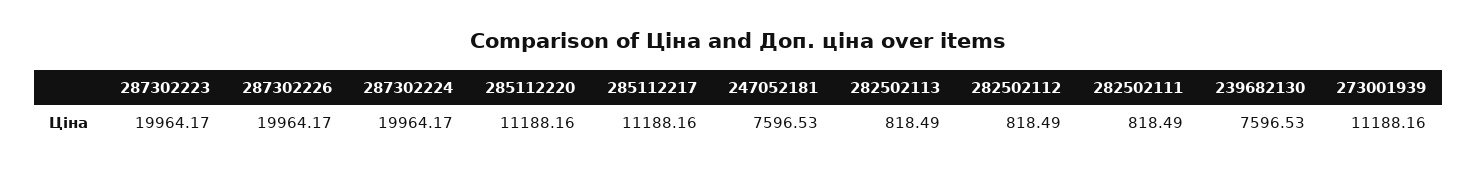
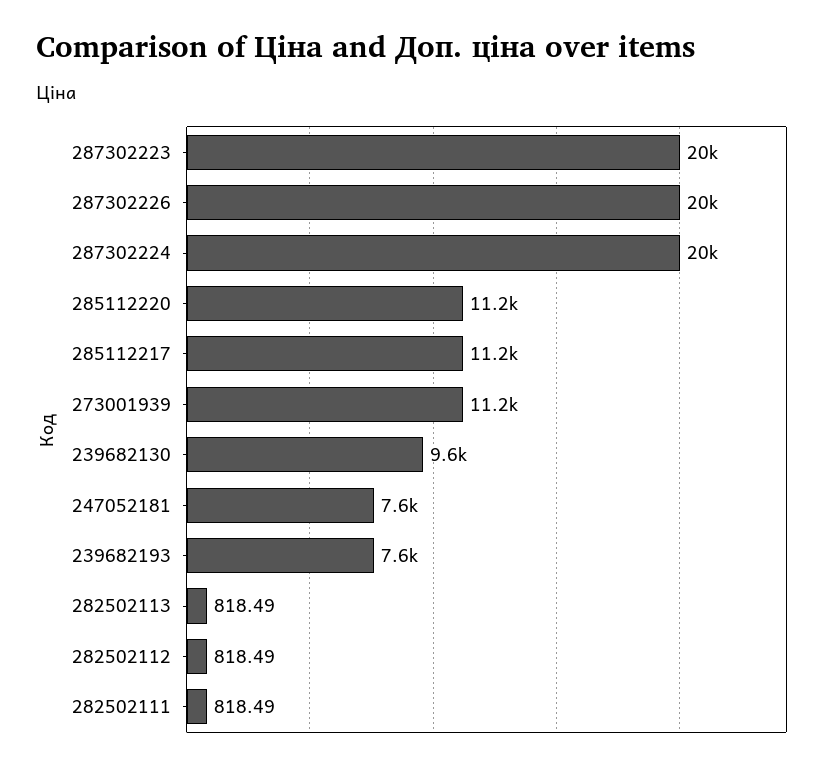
239682130: 7596.53 -> 9600
239682193: none -> 7600

